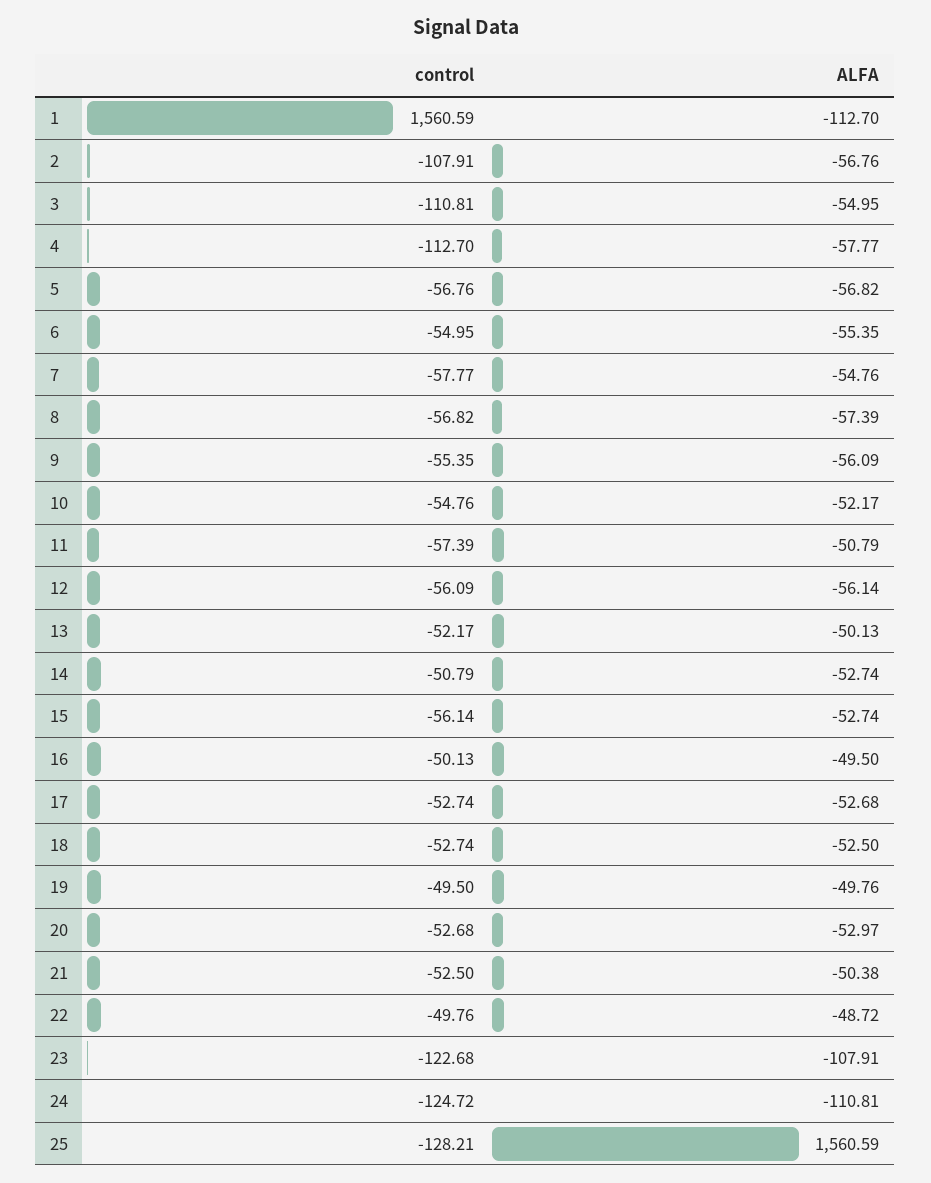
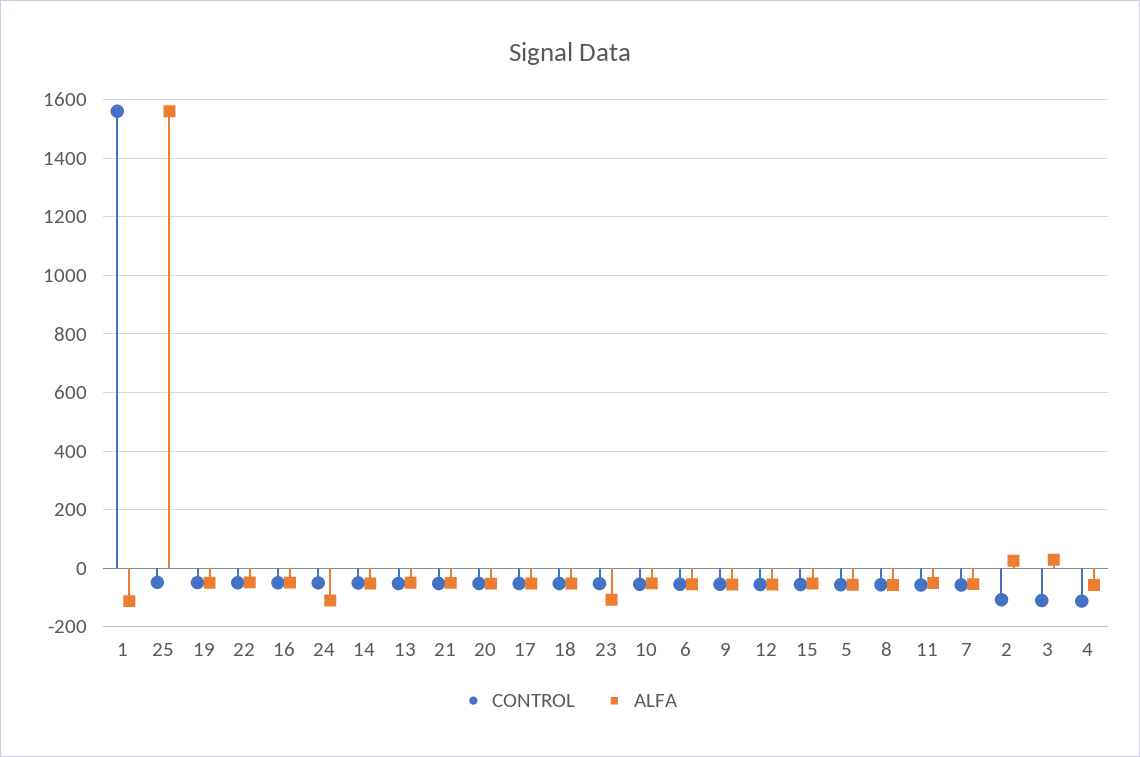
ALFA, 2: -56.76 -> 25
ALFA, 3: -54.95 -> 25
control, 23: -122.68 -> -50
control, 24: -124.72 -> -50
control, 25: -128.21 -> -50

